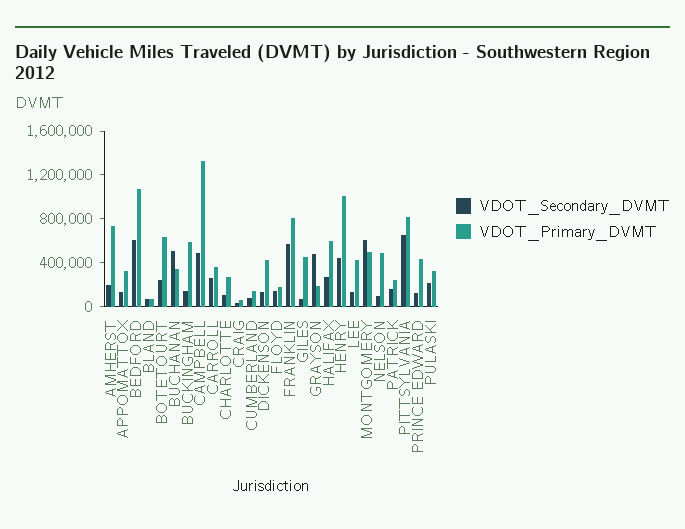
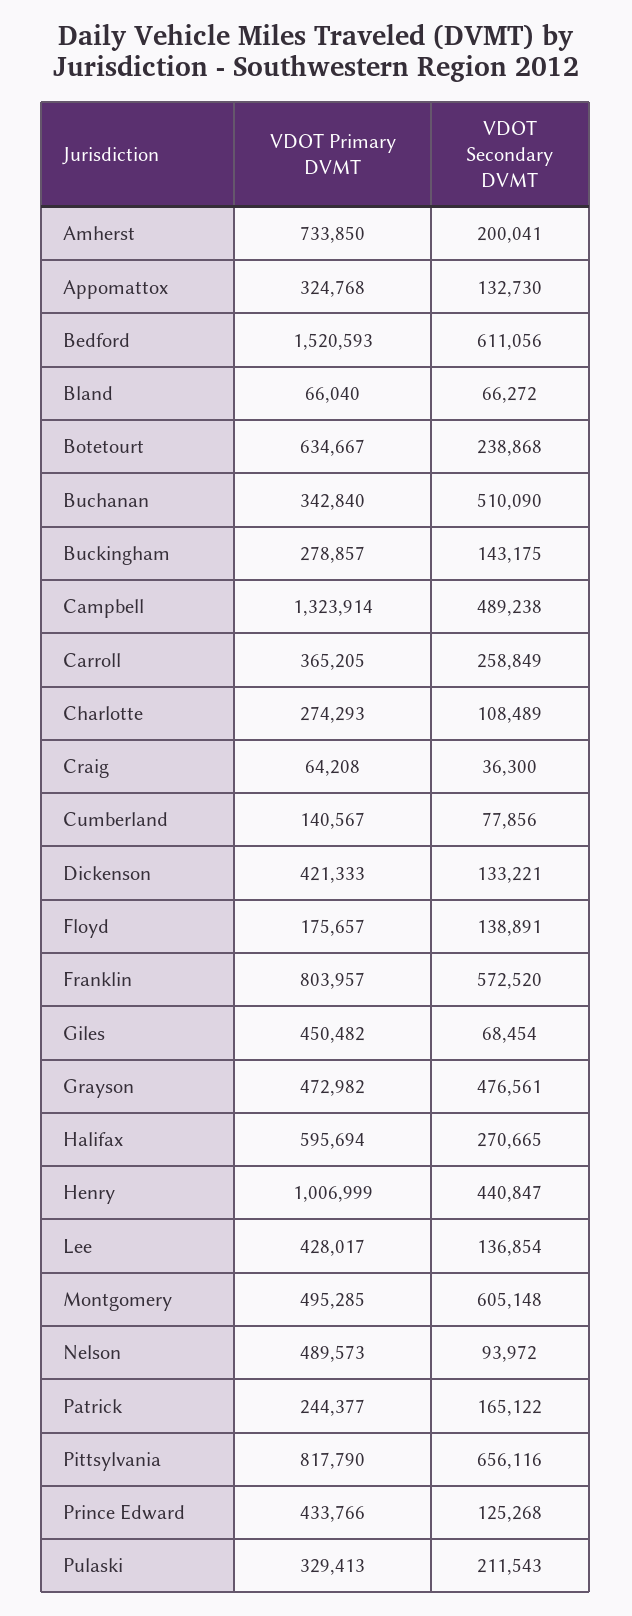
VDOT_Primary_DVMT, BEDFORD: 1100000 -> 1520593
VDOT_Primary_DVMT, BUCKINGHAM: 600000 -> 278857
VDOT_Primary_DVMT, GRAYSON: 200000 -> 472982

